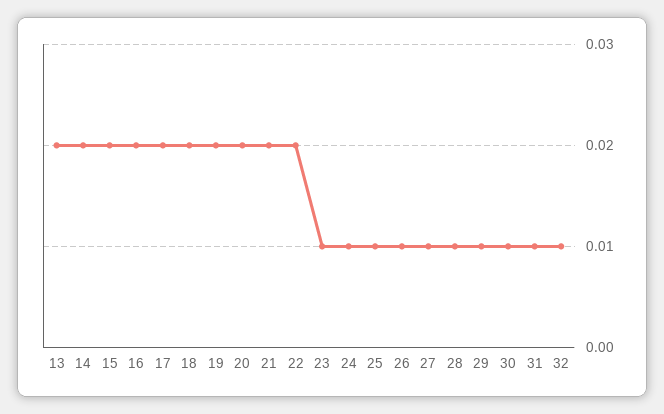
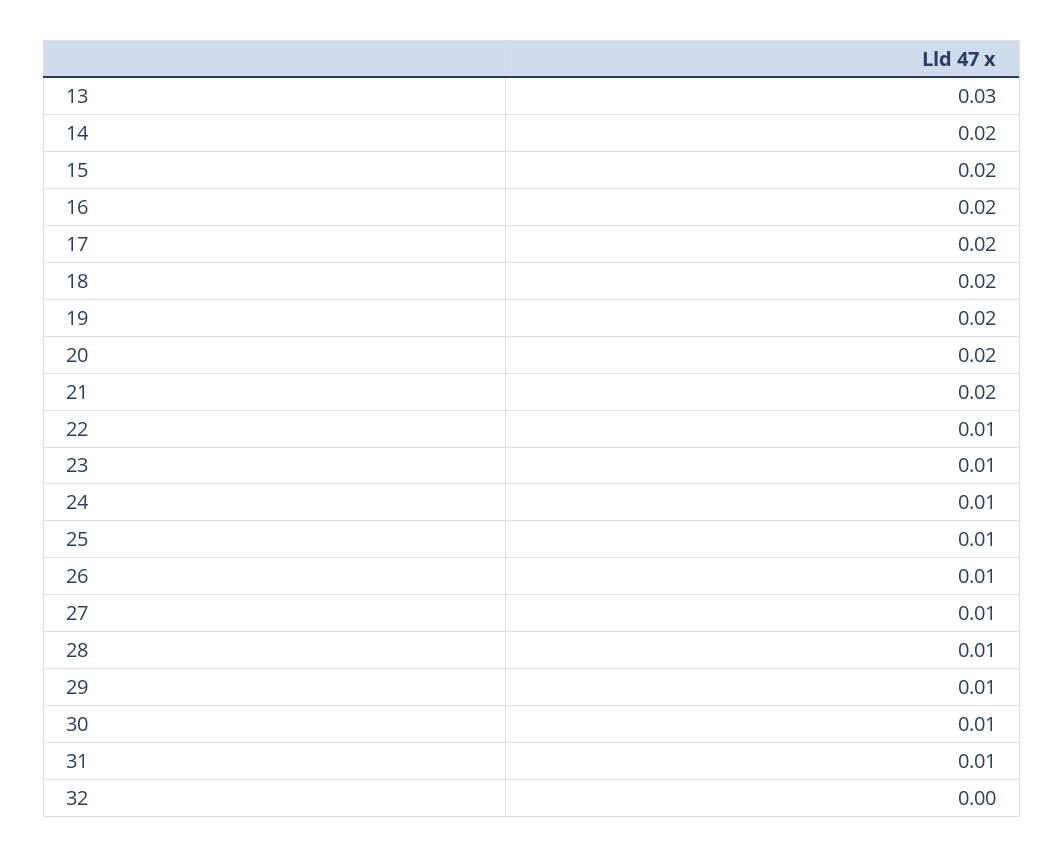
13: 0.02 -> 0.03
22: 0.02 -> 0.01
32: 0.01 -> 0

